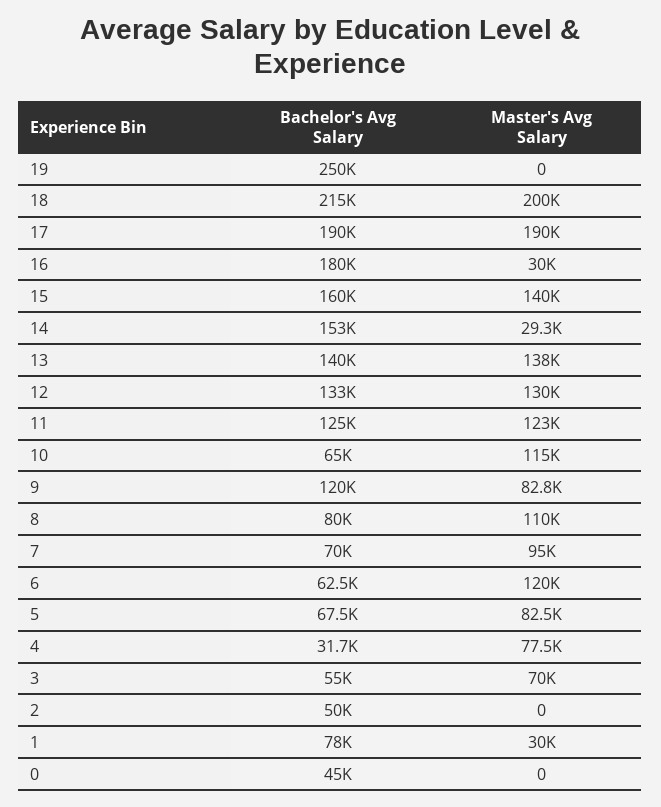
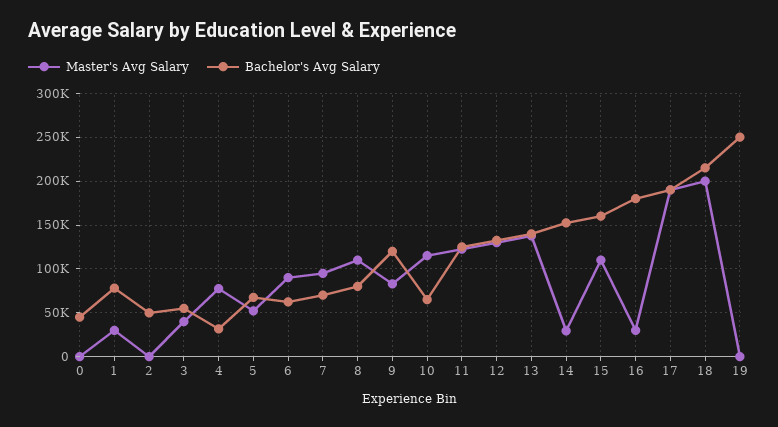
Master's Avg Salary, 15: 140000 -> 110000
Master's Avg Salary, 6: 120000 -> 90000
Master's Avg Salary, 5: 82500 -> 50000
Master's Avg Salary, 3: 70000 -> 40000

